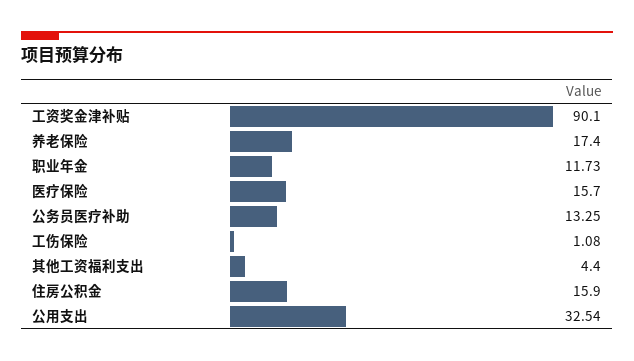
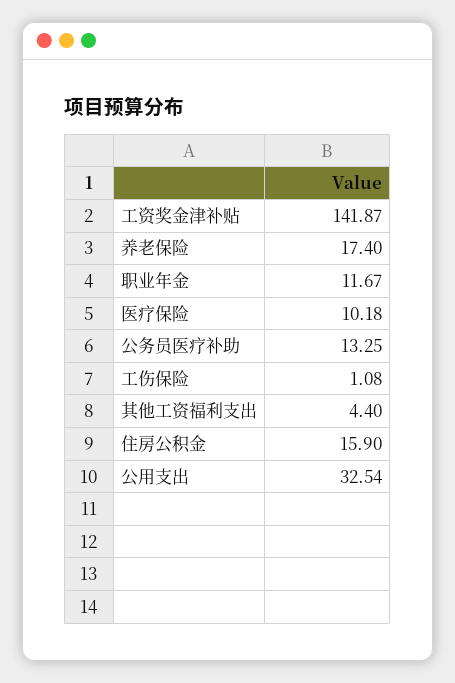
工资奖金津补贴: 90.1 -> 141.87
职业年金: 11.73 -> 11.67
医疗保险: 15.7 -> 10.18

